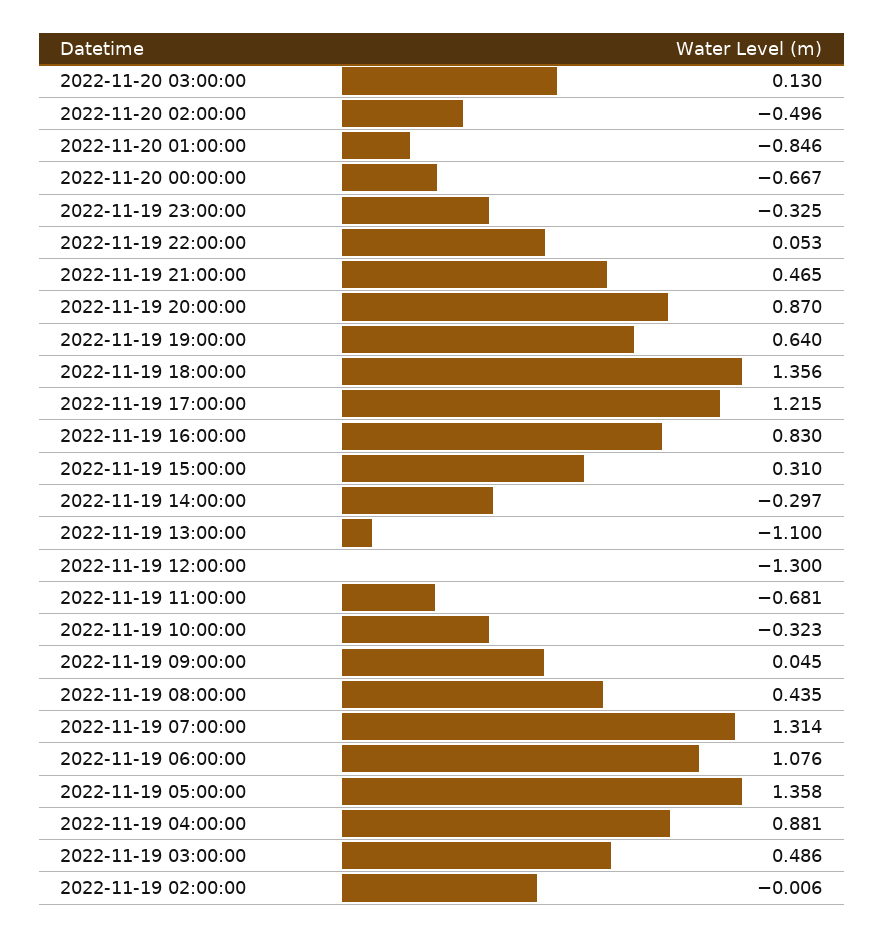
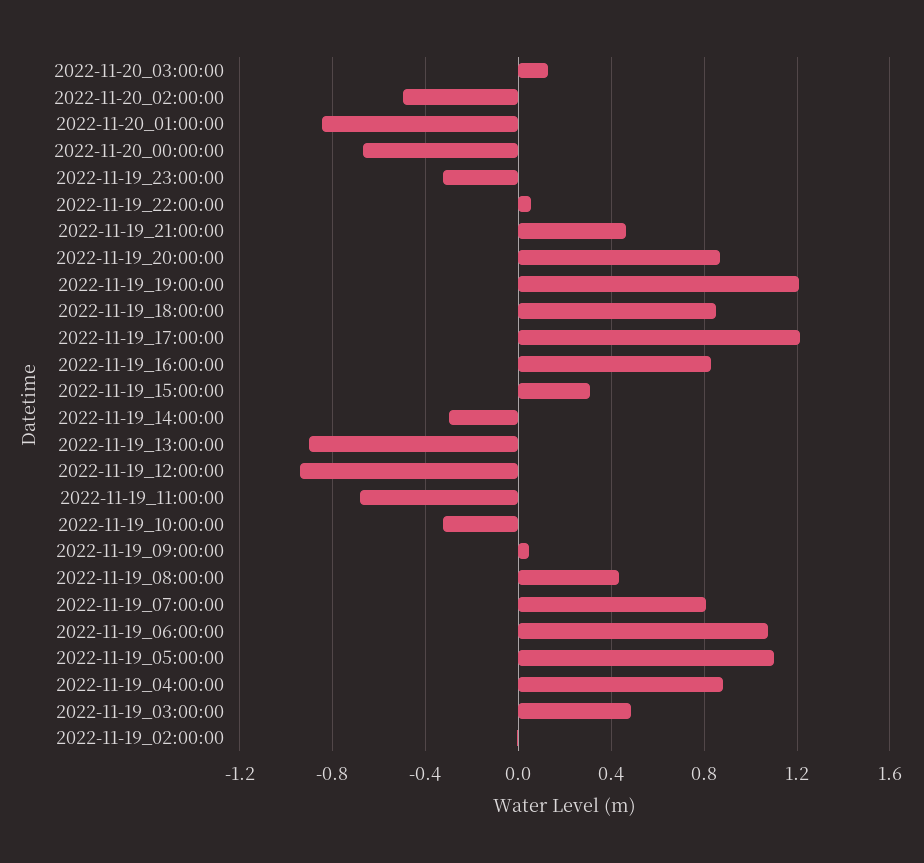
2022-11-19 19:00:00: 0.64 -> 1.2
2022-11-19 18:00:00: 1.356 -> 0.85
2022-11-19 13:00:00: -1.1 -> -0.9
2022-11-19 12:00:00: -1.3 -> -0.95
2022-11-19 07:00:00: 1.314 -> 0.8
2022-11-19 05:00:00: 1.358 -> 1.1

